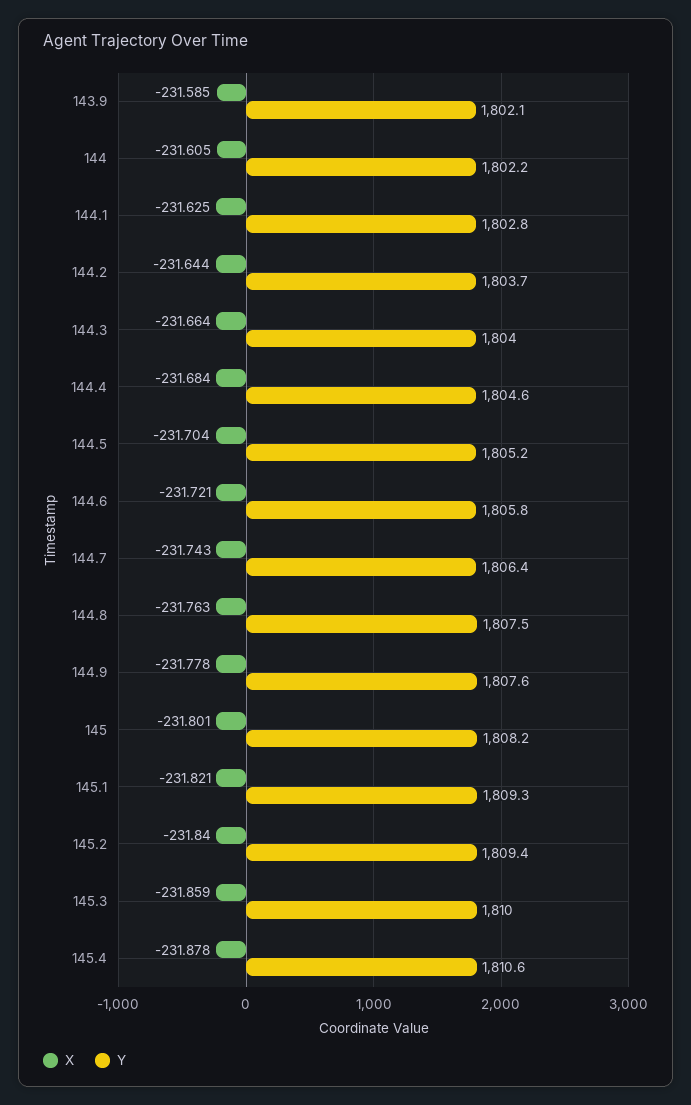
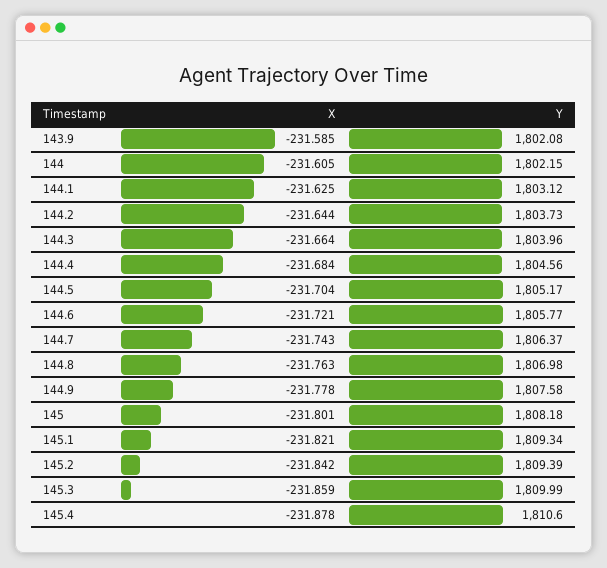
Y, 144.1: 1802.8 -> 1803.12
Y, 144.8: 1807.5 -> 1806.98
X, 145.2: -231.84 -> -231.842

